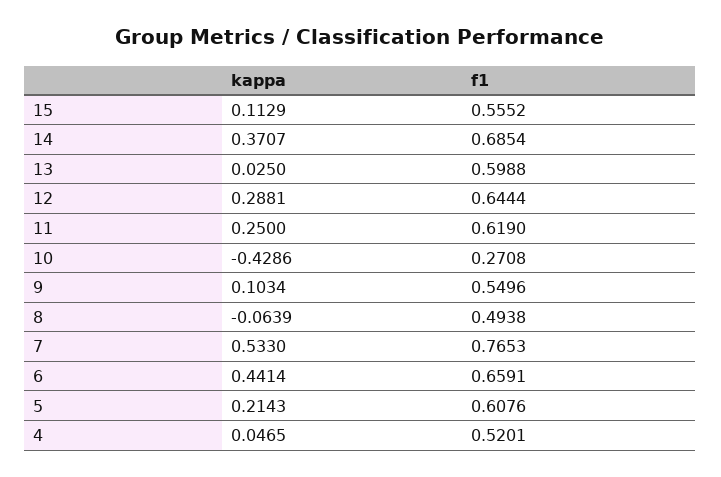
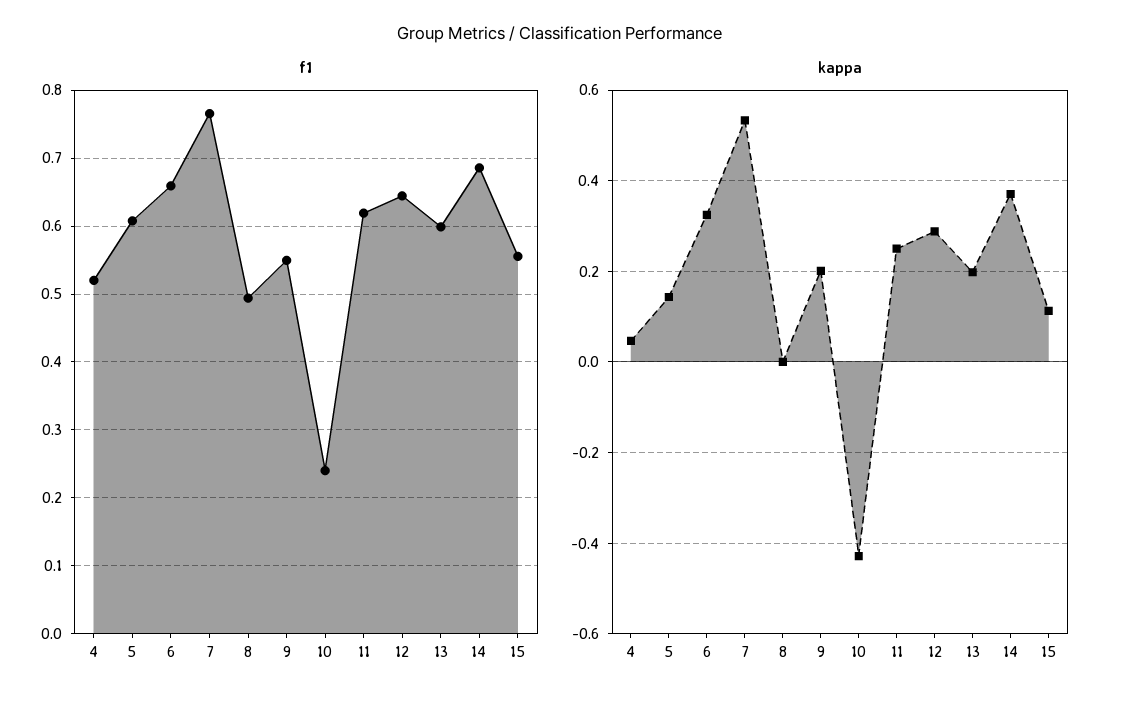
kappa, 13: 0.025 -> 0.2
f1, 10: 0.2708 -> 0.24
kappa, 9: 0.1034 -> 0.2
kappa, 8: -0.0639 -> 0
kappa, 6: 0.4414 -> 0.32
kappa, 5: 0.2143 -> 0.14

